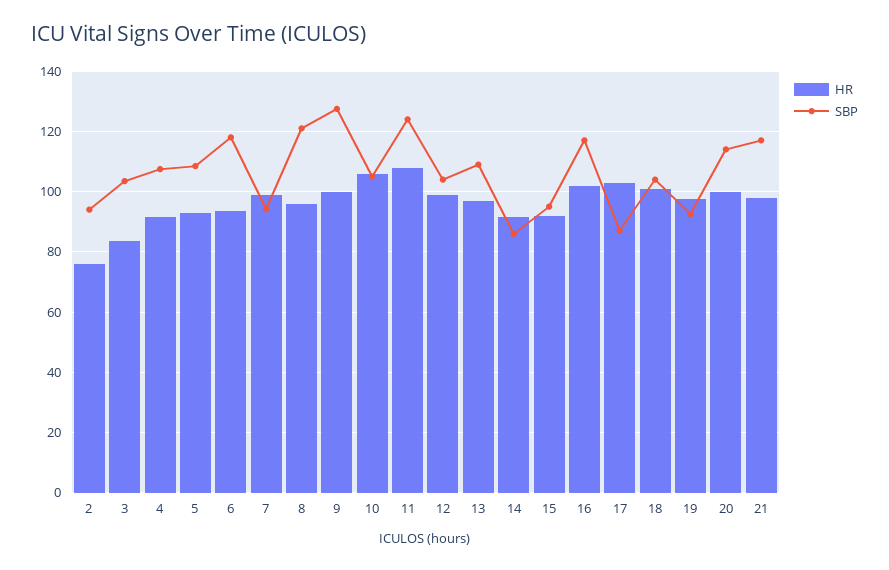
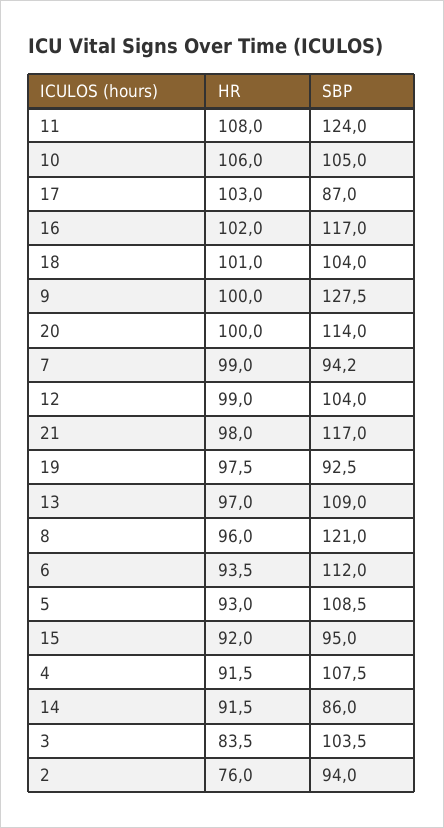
SBP, 6: 118 -> 112

